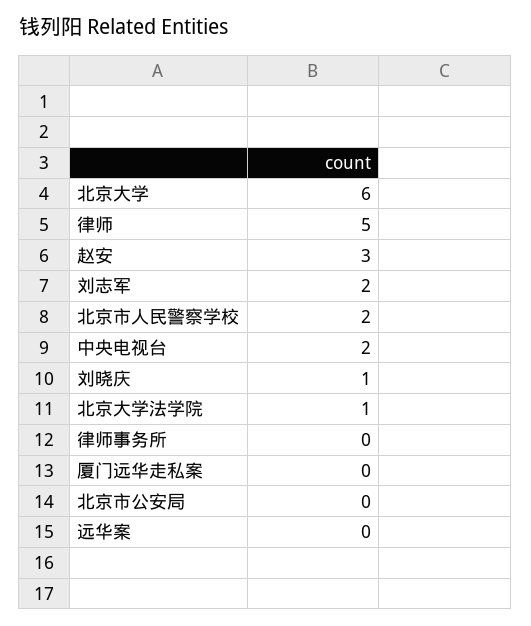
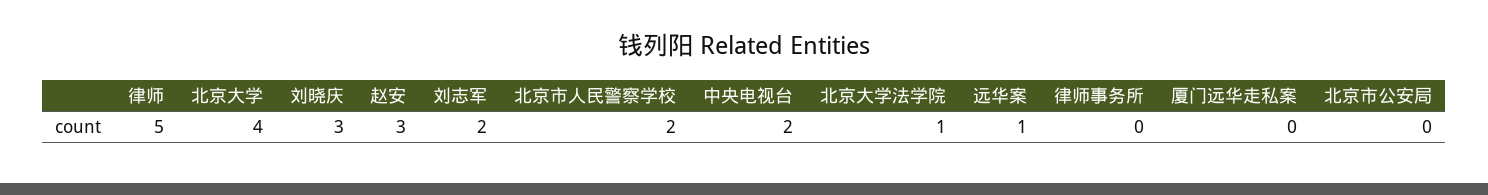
北京大学: 6 -> 4
刘晓庆: 1 -> 3
远华案: 0 -> 1

